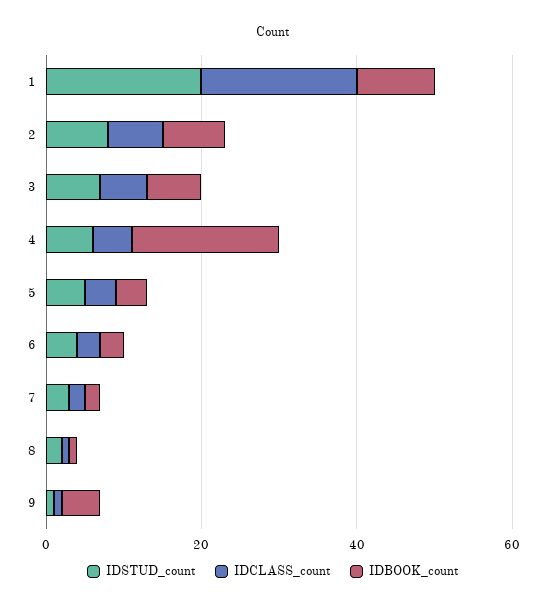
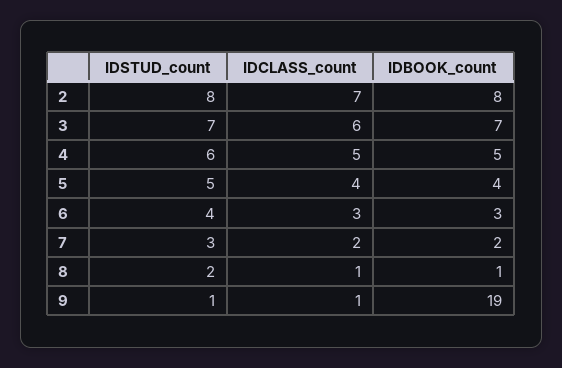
IDSTUD_count, 1: 20 -> none
IDCLASS_count, 1: 20 -> none
IDBOOK_count, 1: 10 -> none
IDBOOK_count, 4: 20 -> 5
IDBOOK_count, 9: 5 -> 19

